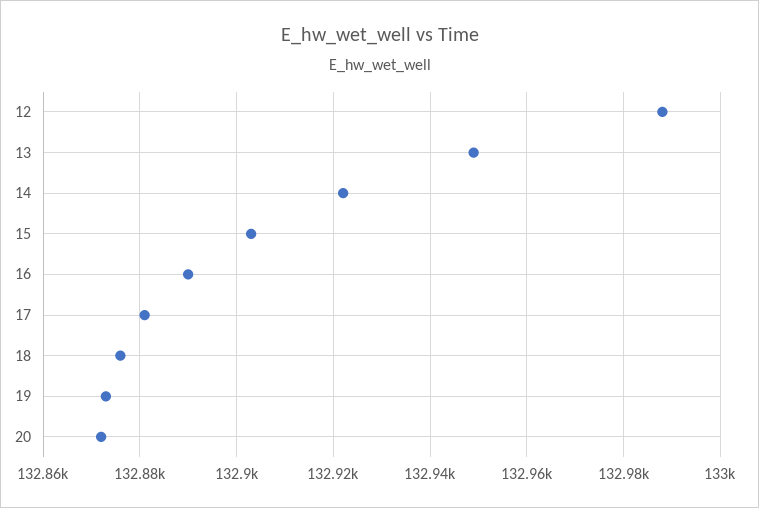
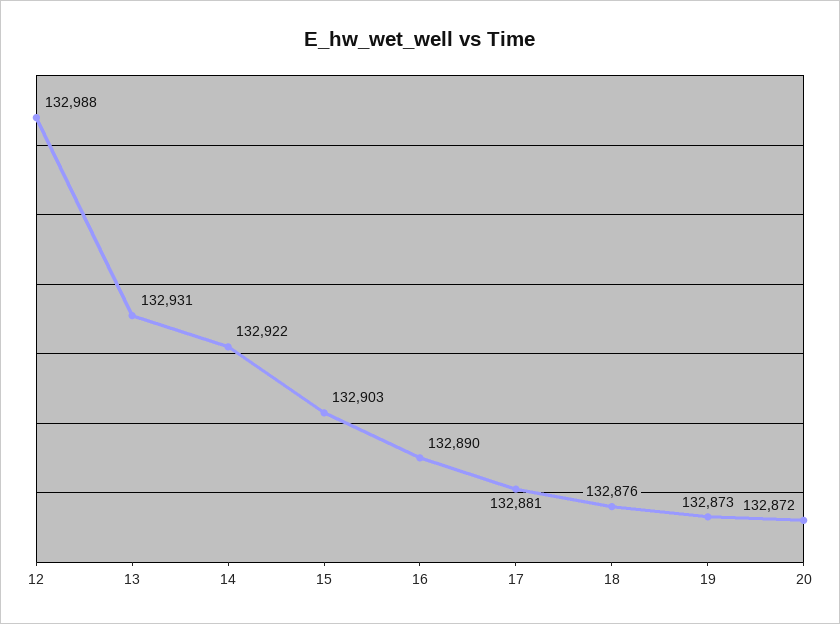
13: 132950 -> 132931

